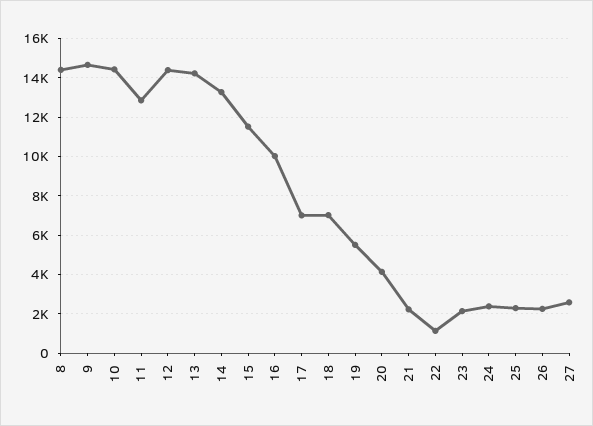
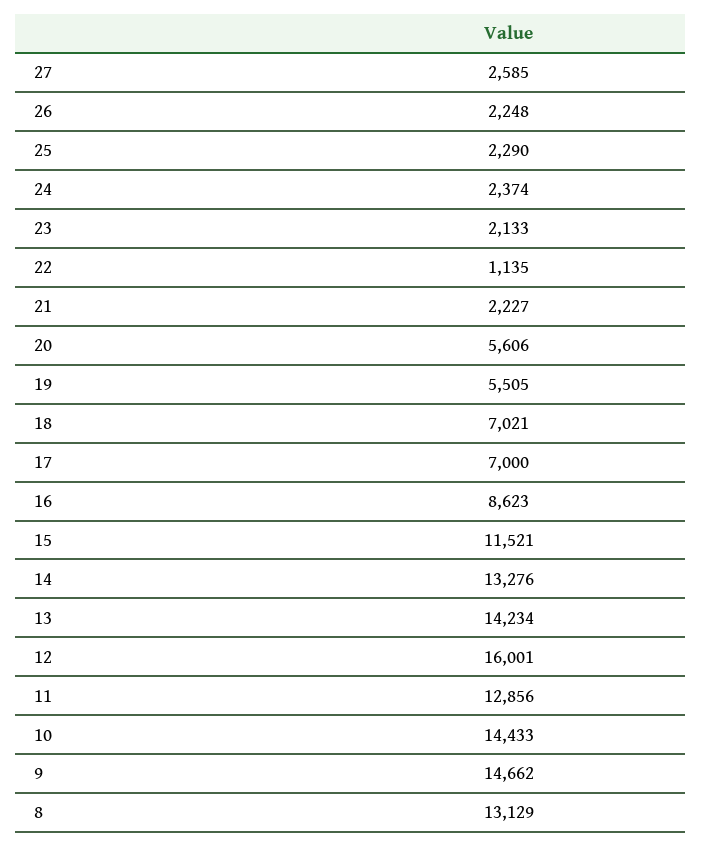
8: 14500 -> 13129
12: 14500 -> 16001
16: 10000 -> 8623
20: 4000 -> 5606

